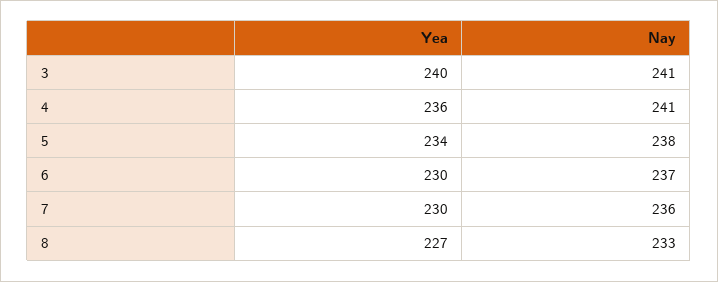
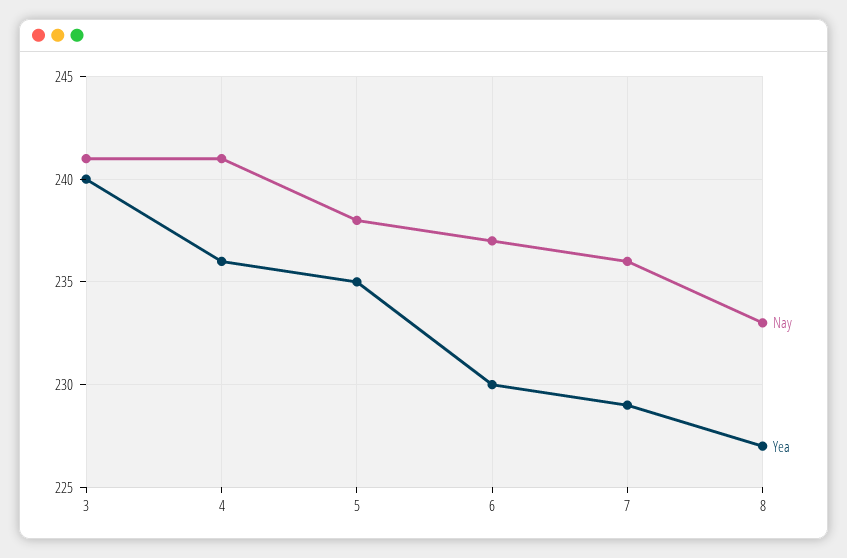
Yea, 5: 234 -> 235
Yea, 7: 230 -> 229

